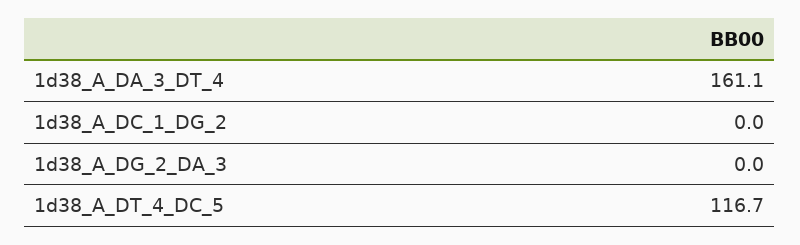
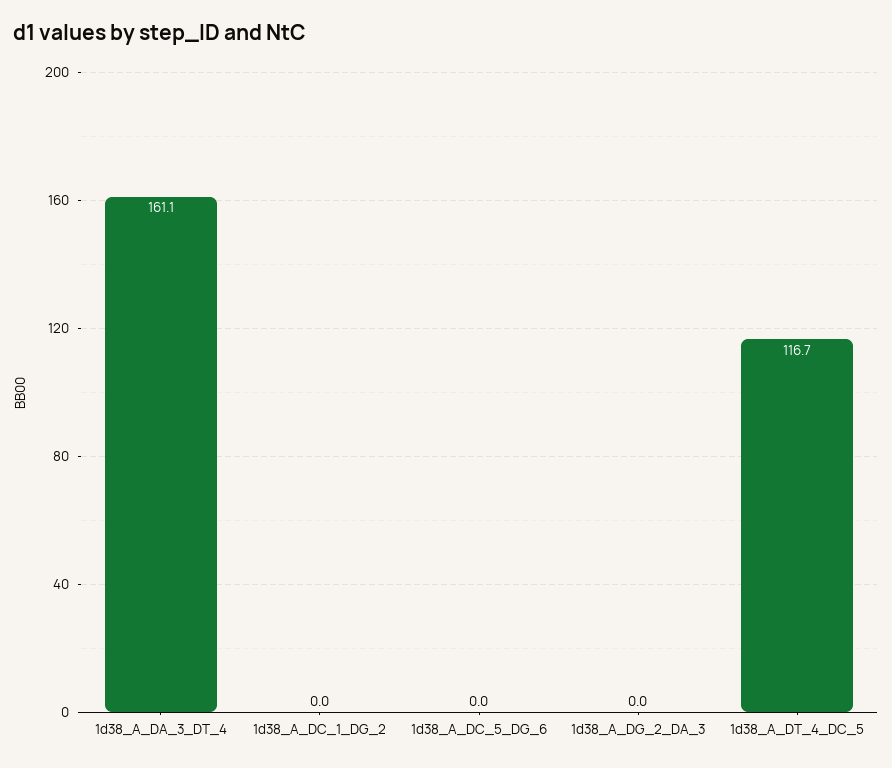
1d38_A_DC_5_DG_6: none -> 0

